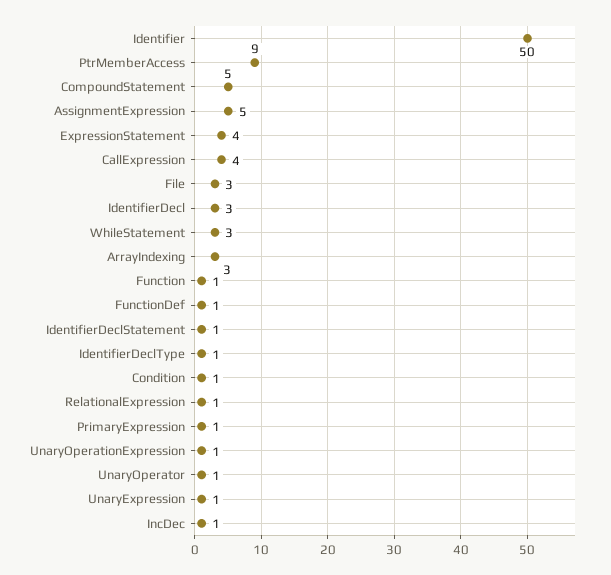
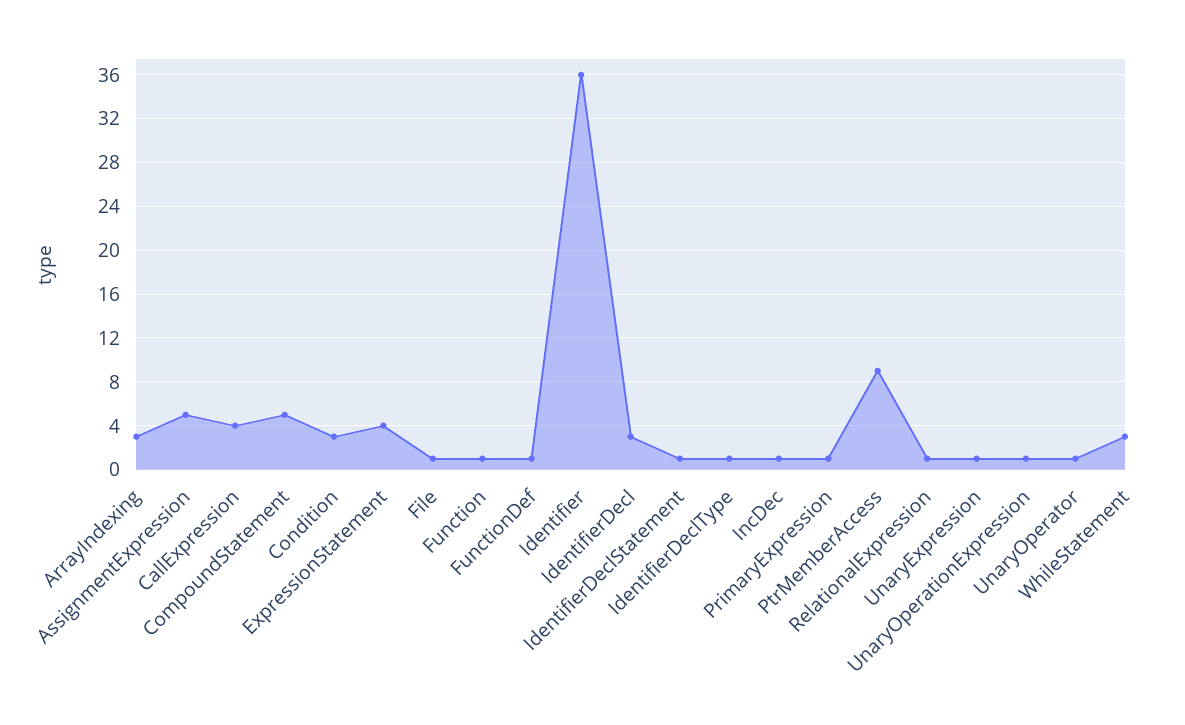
Identifier: 50 -> 36
File: 3 -> 1
Condition: 1 -> 3

